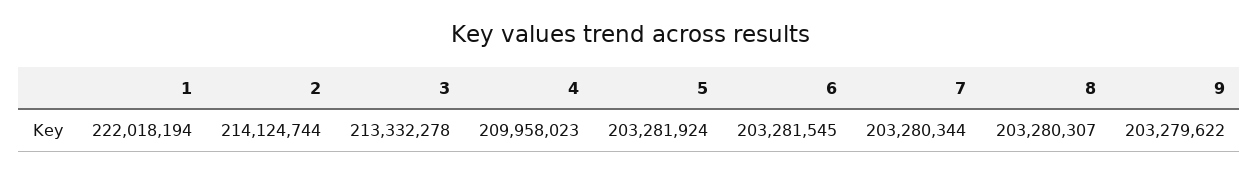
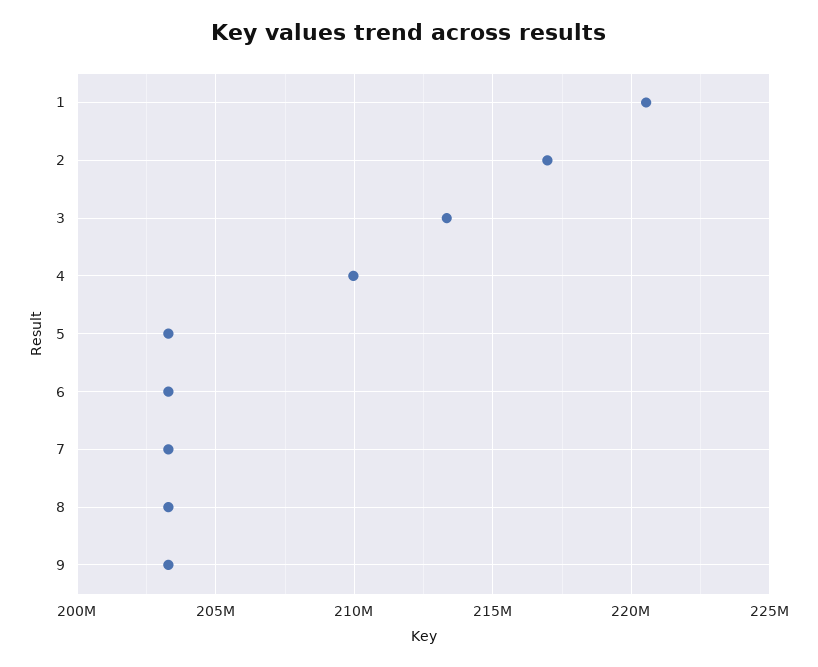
1: 222018194 -> 220500000
2: 214124744 -> 217000000

